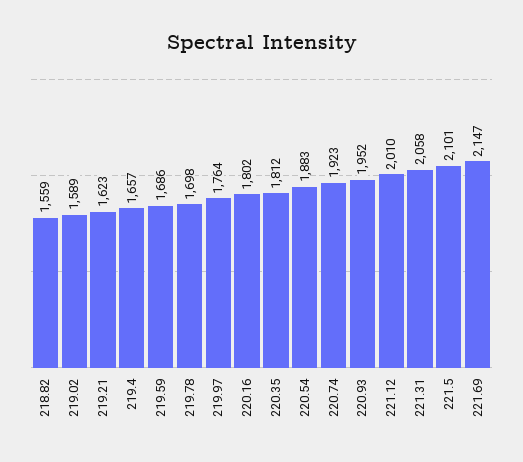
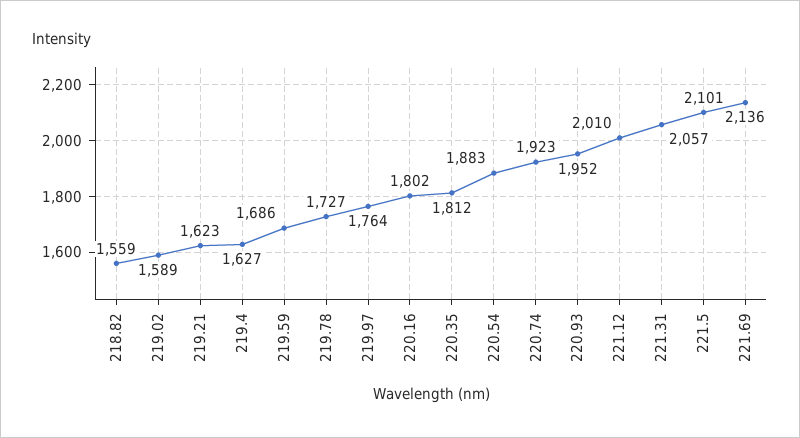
219.4: 1657 -> 1627
219.78: 1698 -> 1727
221.31: 2058 -> 2057
221.69: 2147 -> 2136

